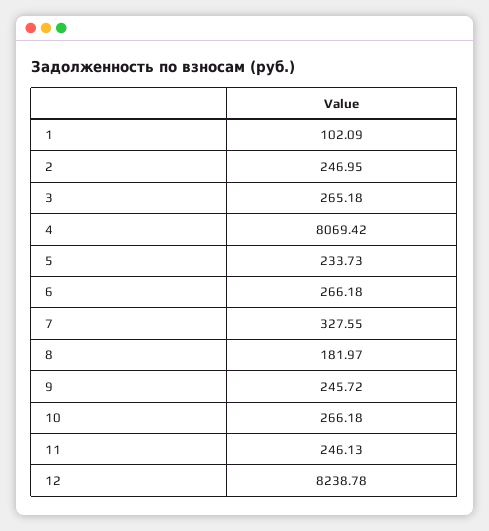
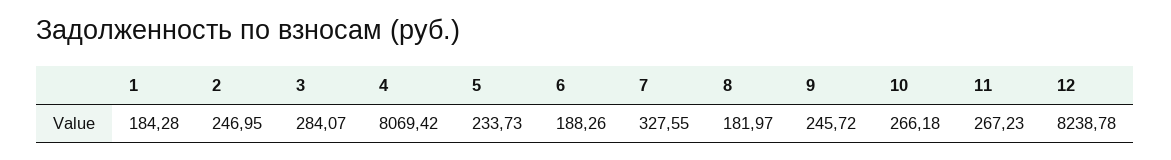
1: 102.09 -> 184.28
3: 265.18 -> 284.07
6: 266.18 -> 188.26
11: 246.13 -> 267.23

